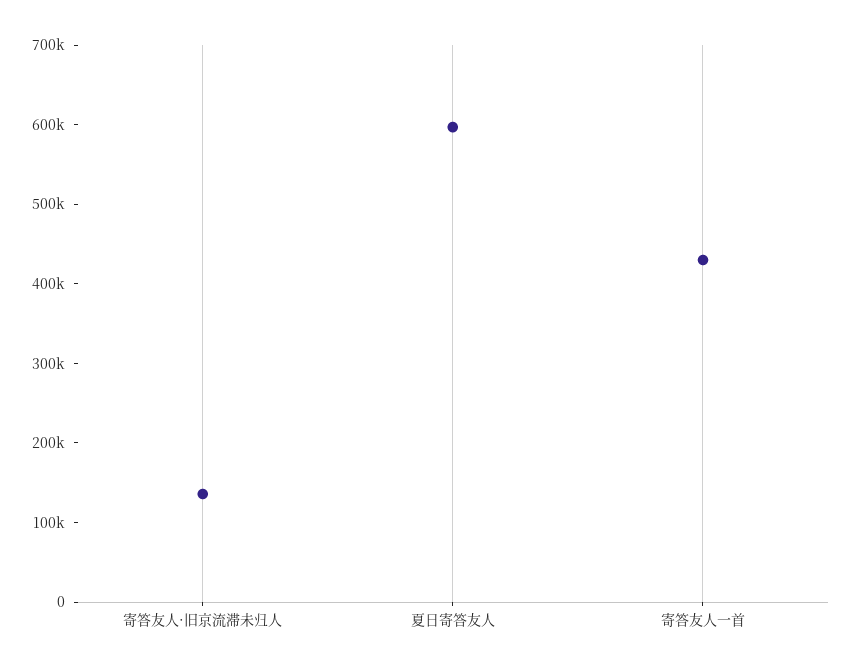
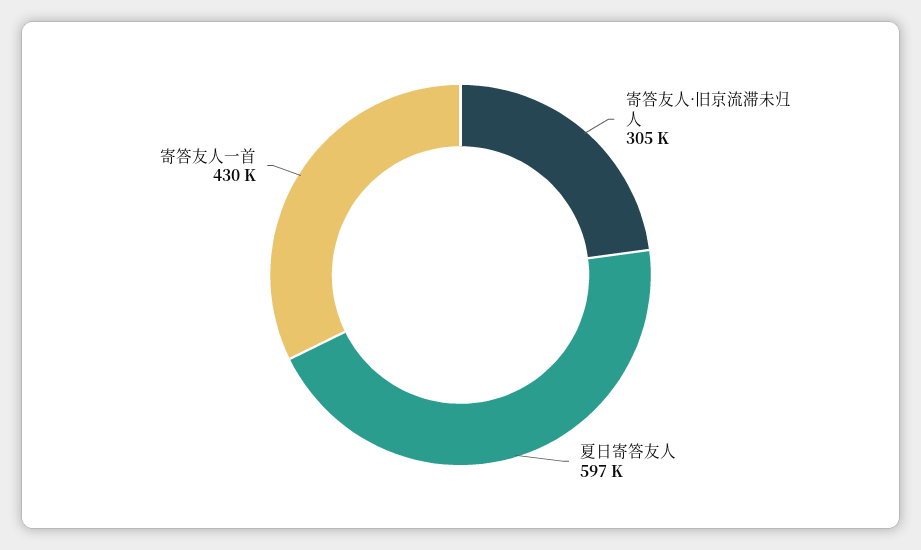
寄答友人·旧京流滞未归人: 140000 -> 305000

